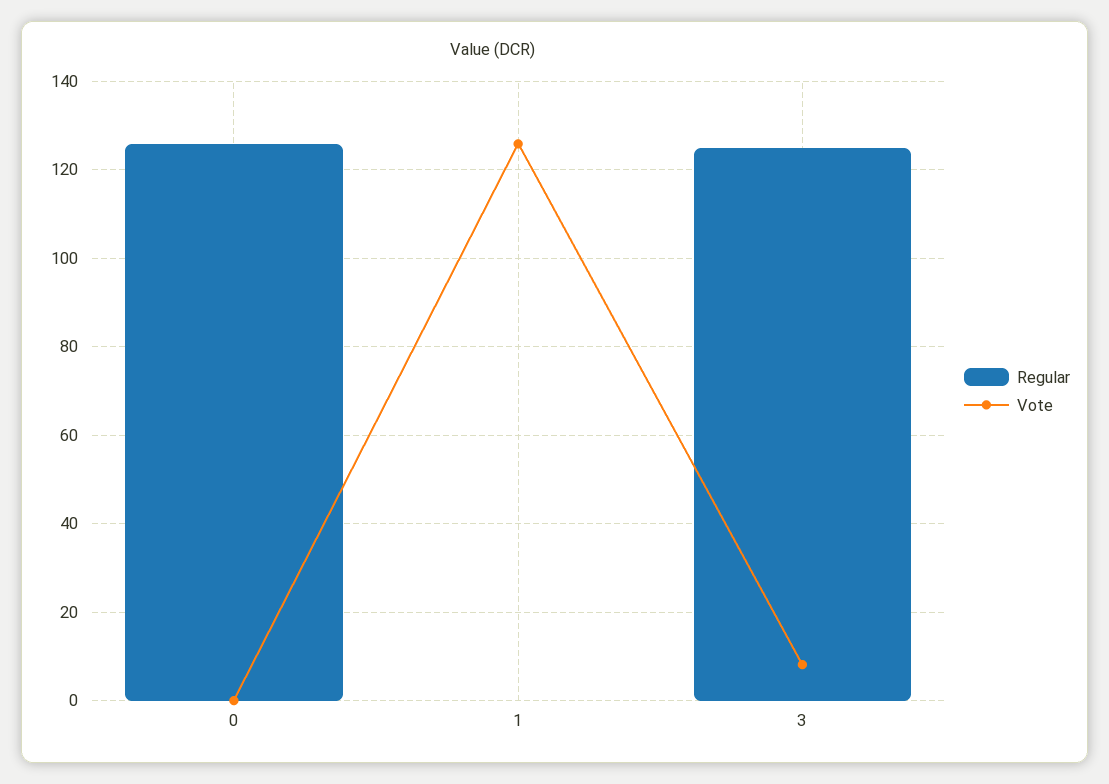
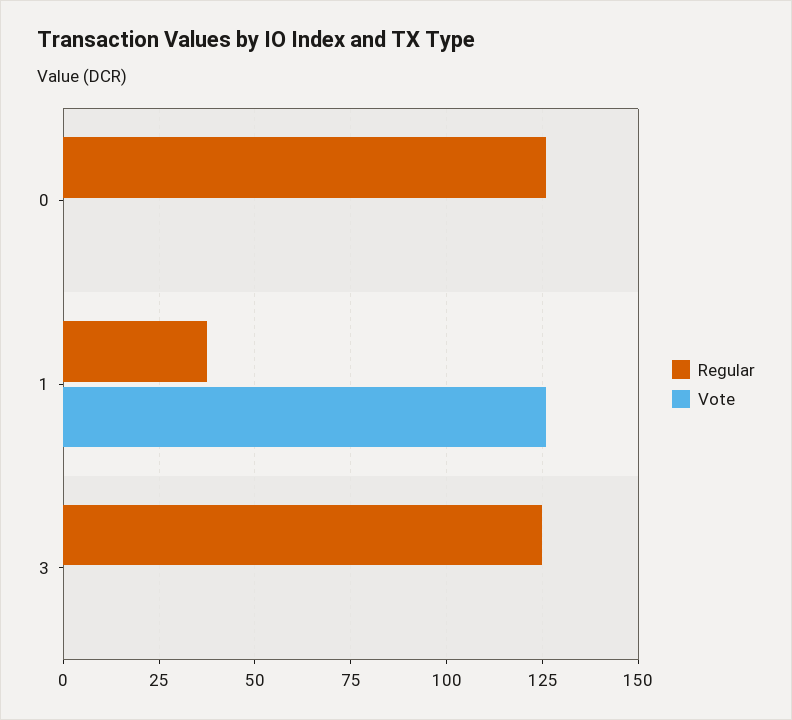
Regular, 1: 0 -> 37.5
Vote, 3: 8 -> 0

